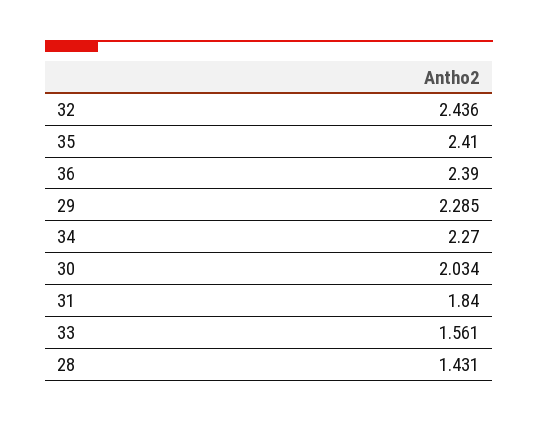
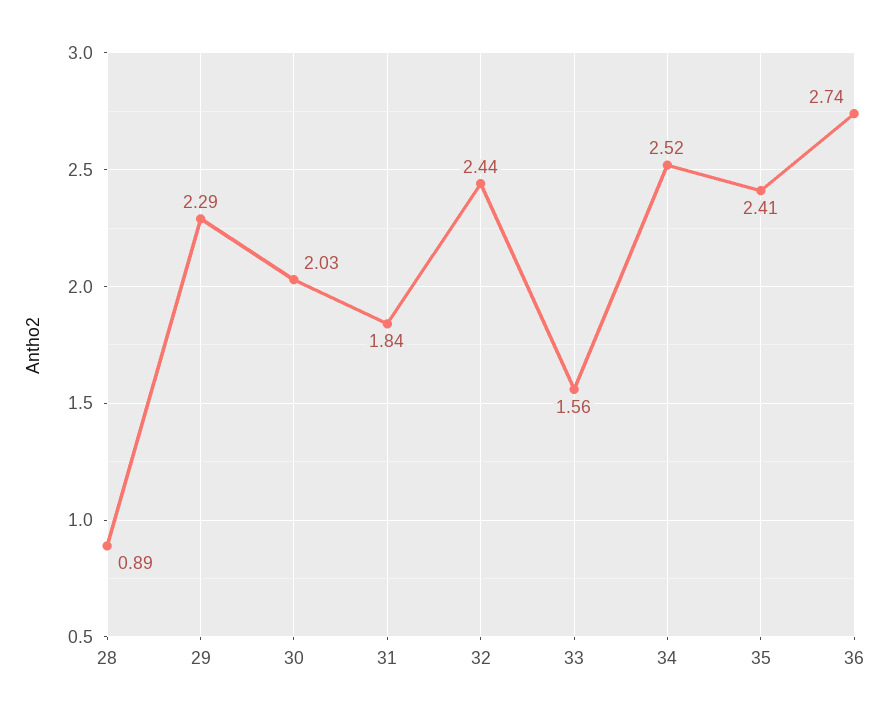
36: 2.39 -> 2.74
34: 2.27 -> 2.52
28: 1.431 -> 0.89

